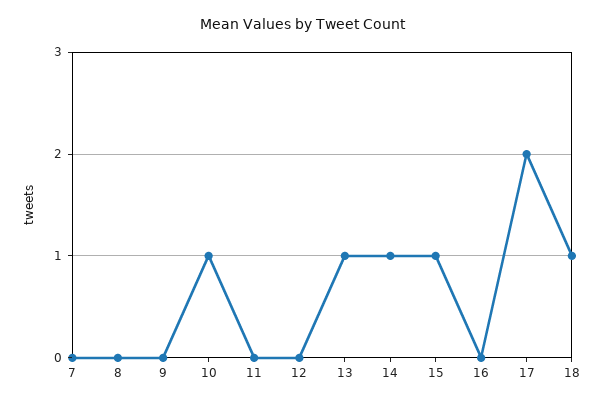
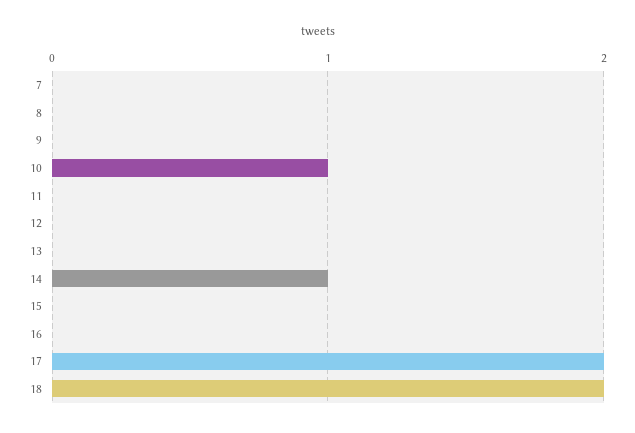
13: 1 -> 0
15: 1 -> 0
18: 1 -> 2

